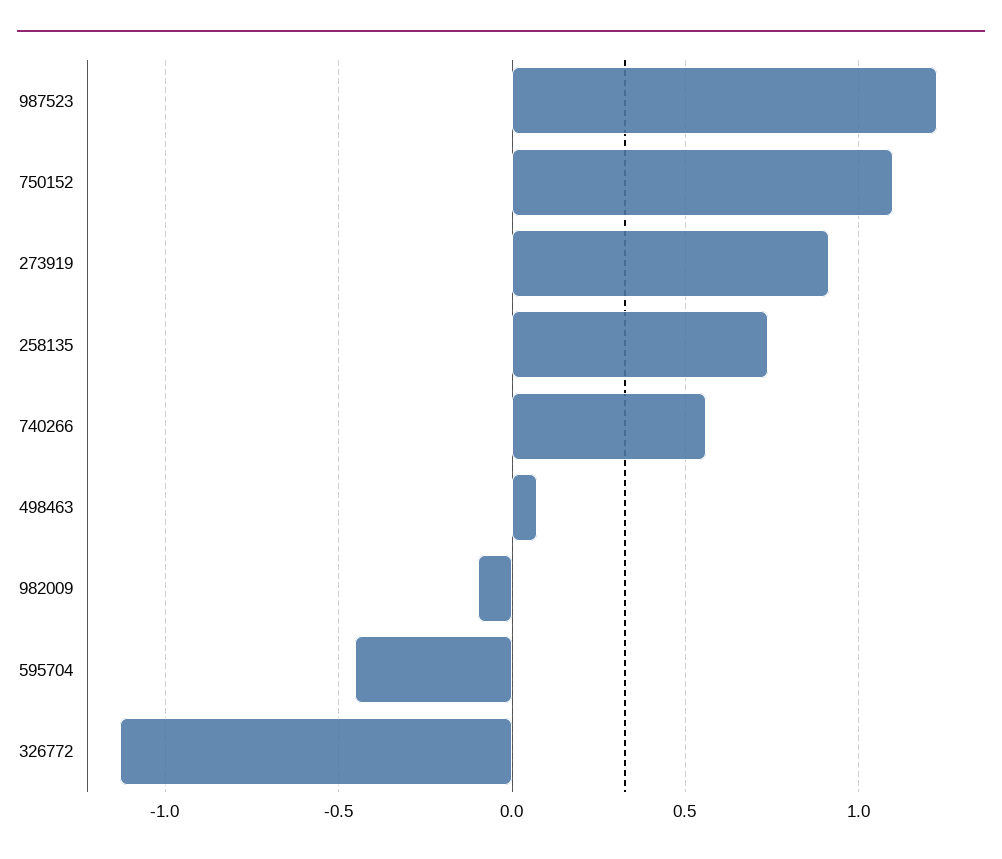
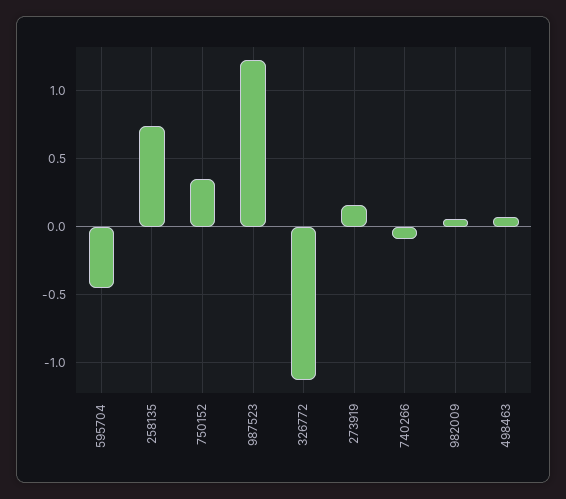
750152: 1.1 -> 0.35
273919: 0.9 -> 0.15
740266: 0.55 -> -0.1
982009: -0.1 -> 0.05

